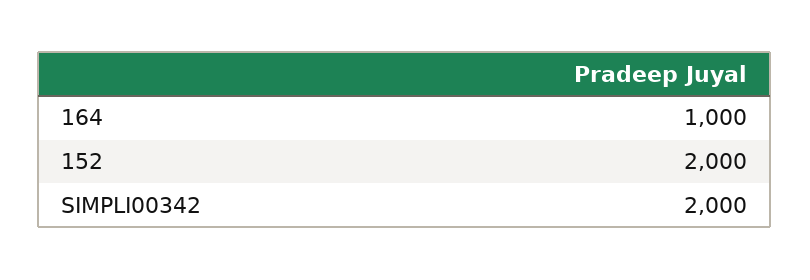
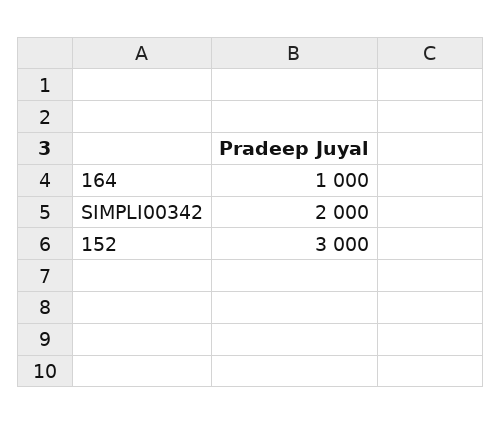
152: 2000 -> 3000

